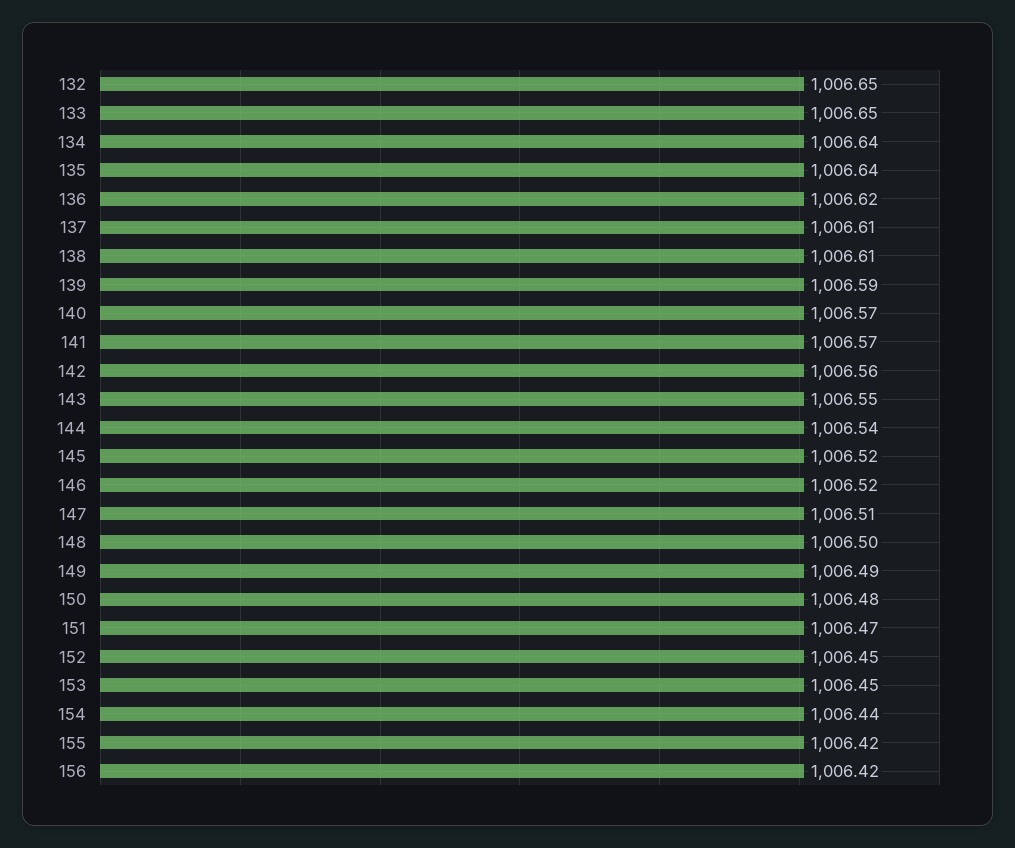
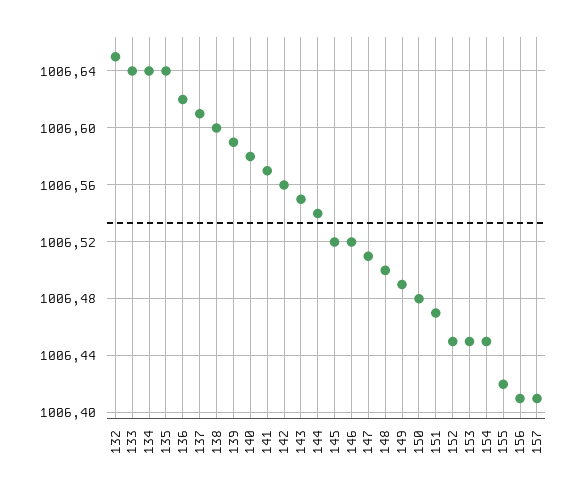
133: 1006.65 -> 1006.64
138: 1006.61 -> 1006.6
140: 1006.57 -> 1006.58
154: 1006.44 -> 1006.45
156: 1006.42 -> 1006.41
157: none -> 1006.41

